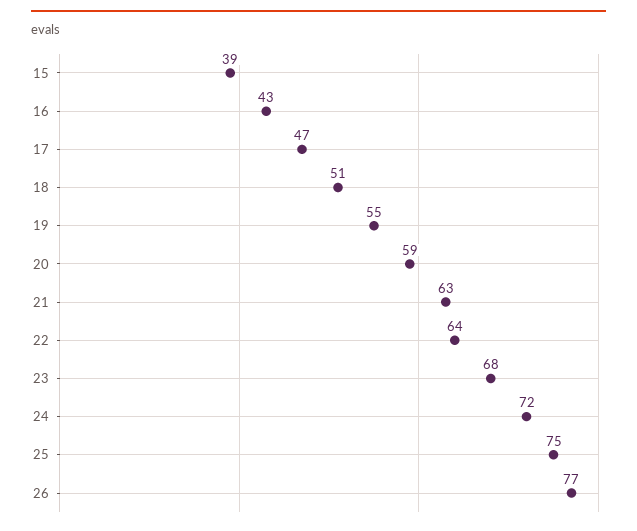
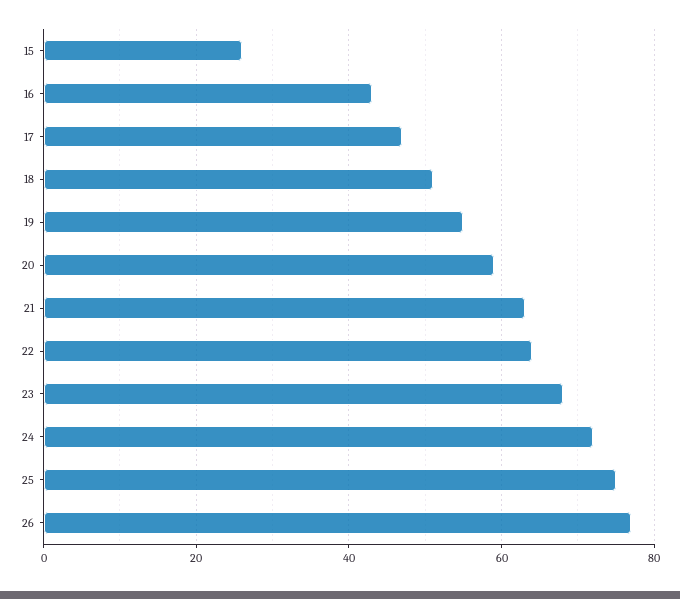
15: 39 -> 25

